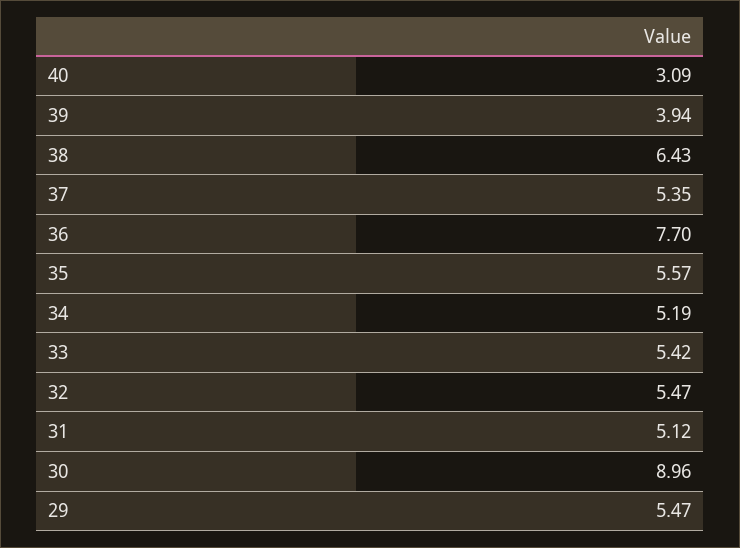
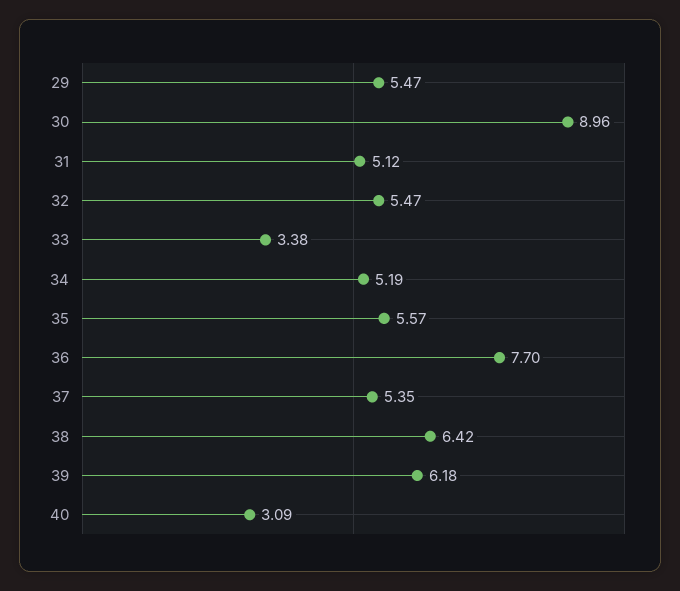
39: 3.94 -> 6.18
38: 6.43 -> 6.42
33: 5.42 -> 3.38

